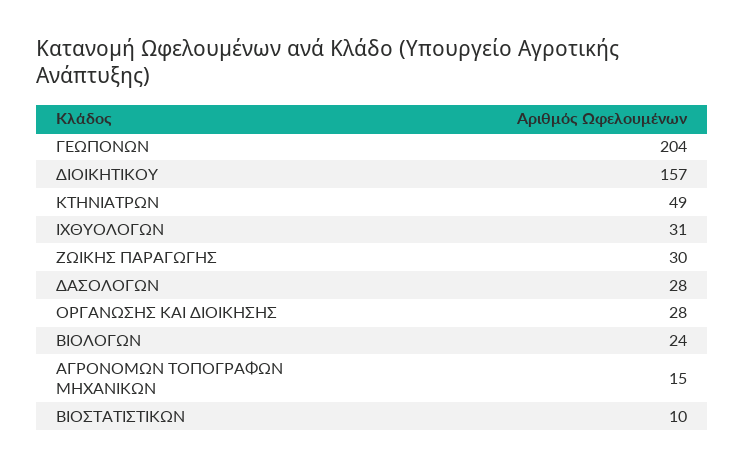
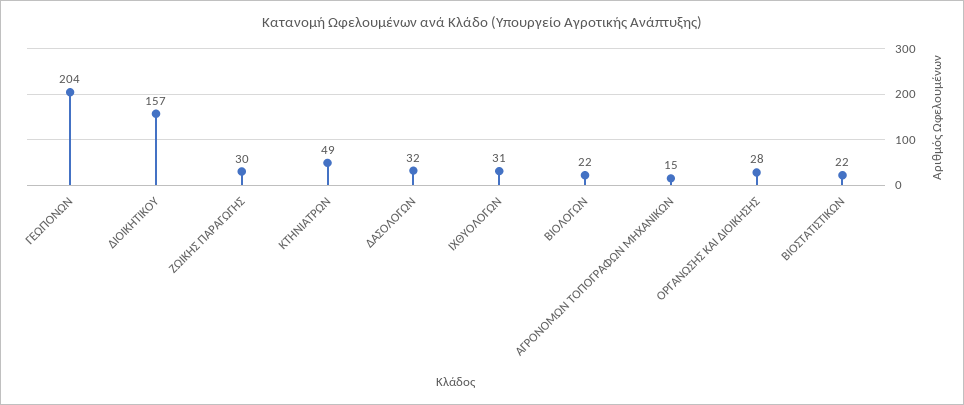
ΔΑΣΟΛΟΓΩΝ: 28 -> 32
ΒΙΟΛΟΓΩΝ: 24 -> 22
ΒΙΟΣΤΑΤΙΣΤΙΚΩΝ: 10 -> 22

